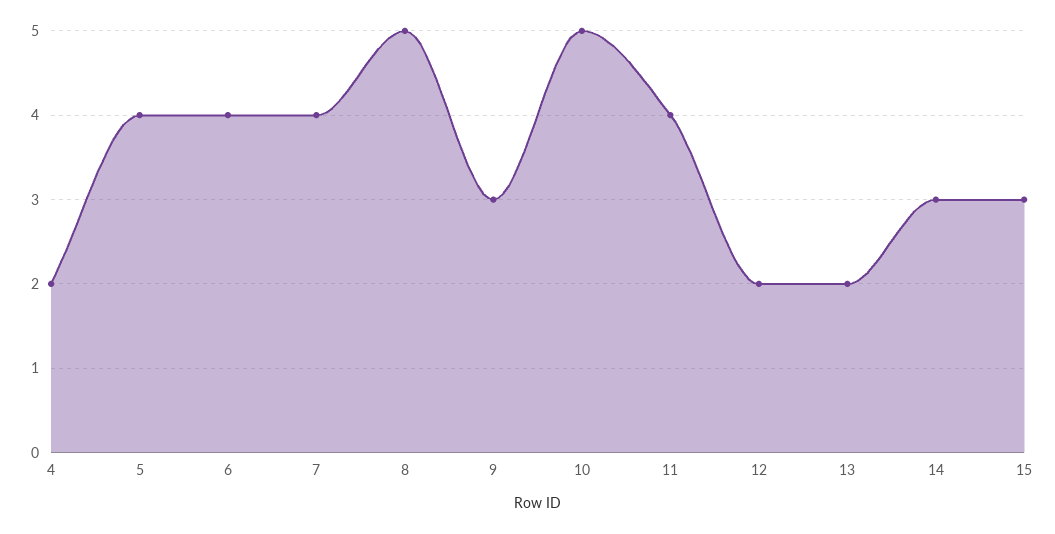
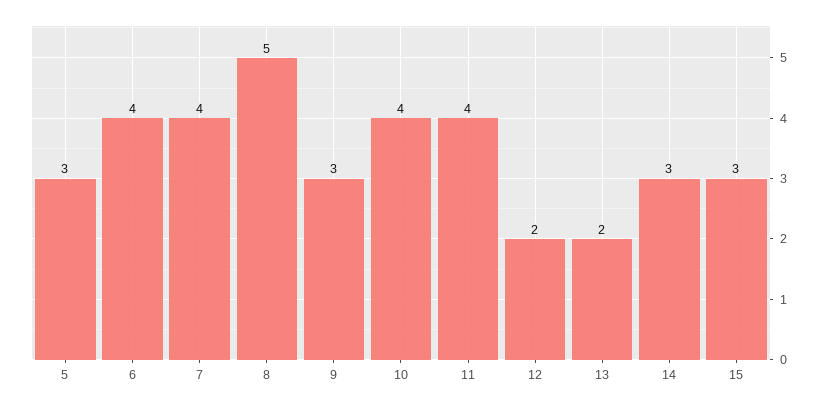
4: 2 -> none
5: 4 -> 3
10: 5 -> 4

